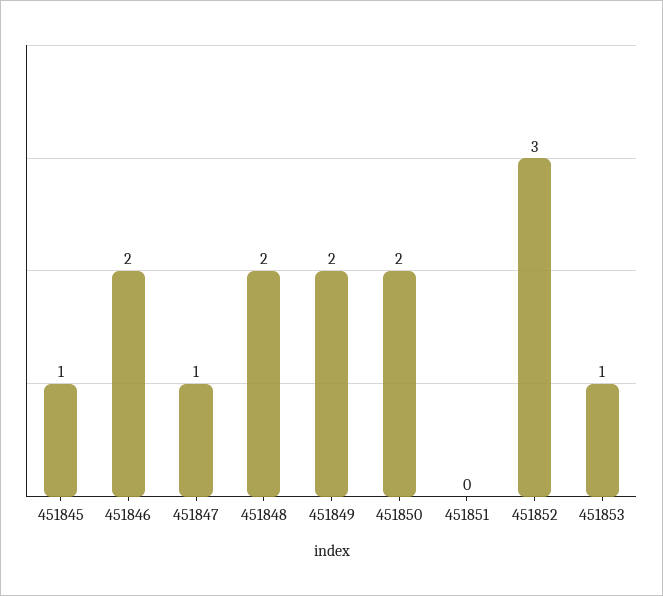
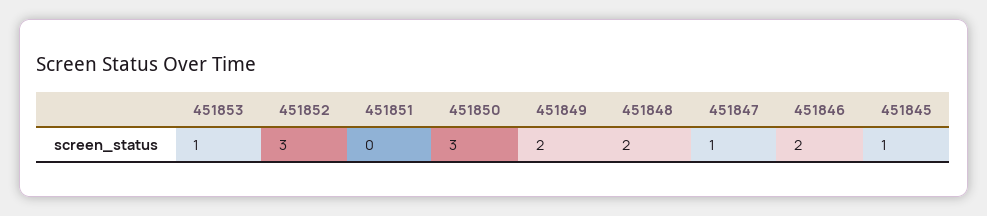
451850: 2 -> 3

